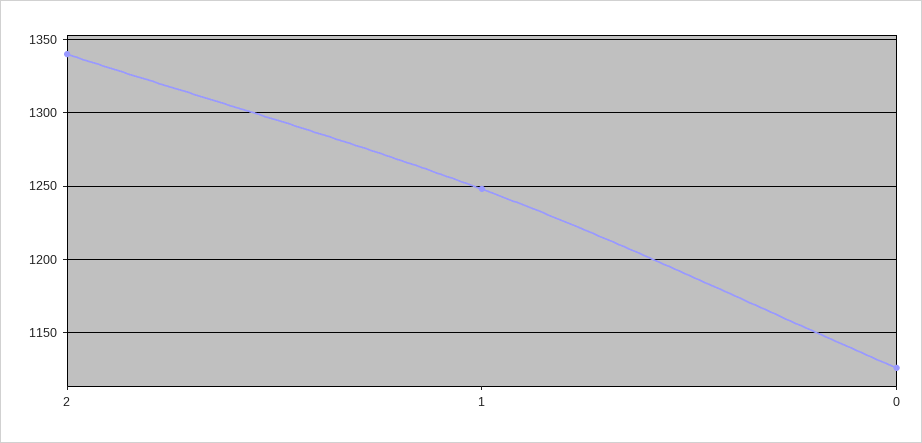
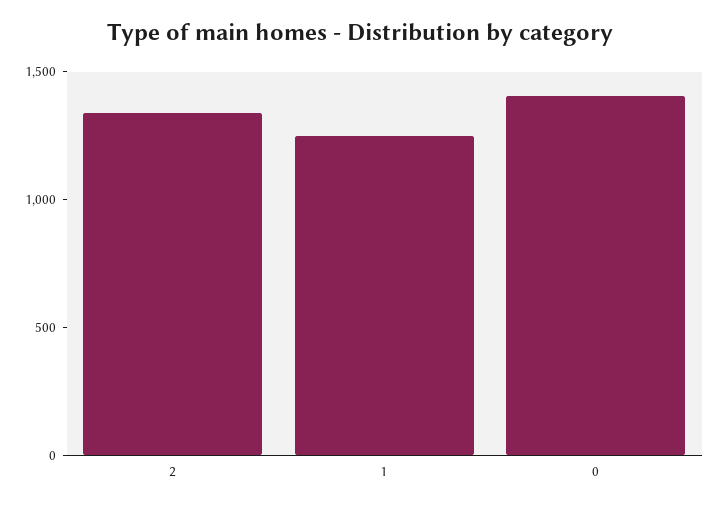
0: 1125 -> 1400

